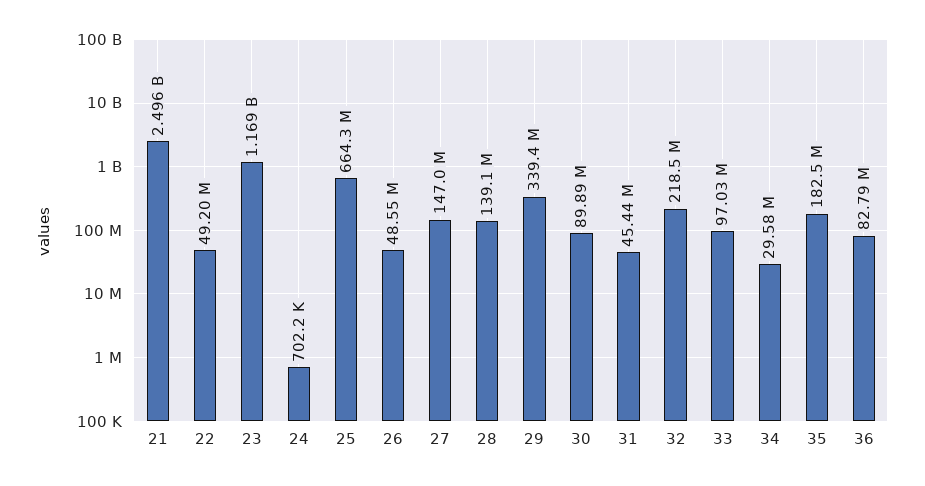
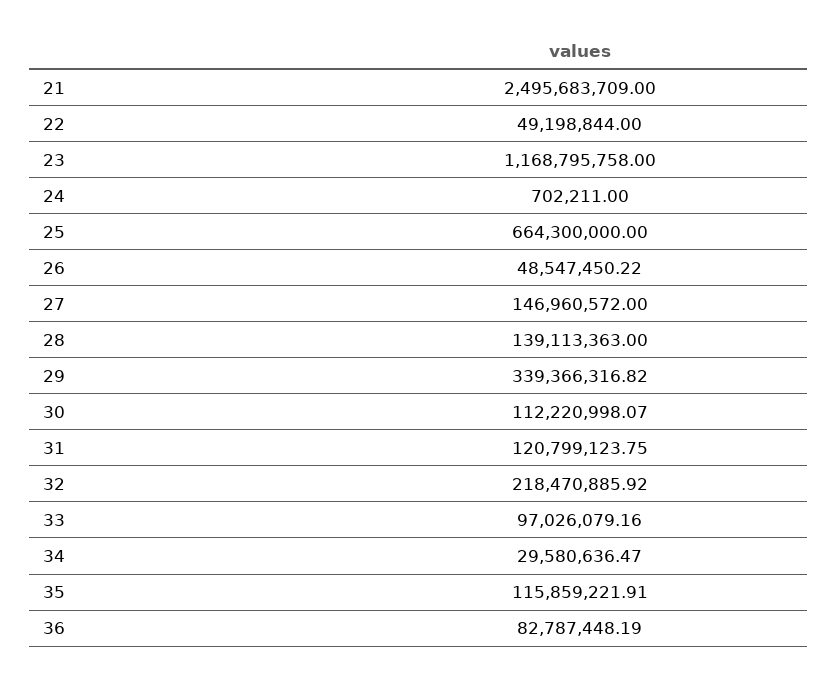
30: 89890000 -> 112220998.07
31: 45440000 -> 120799123.75
35: 182500000 -> 115859221.91

